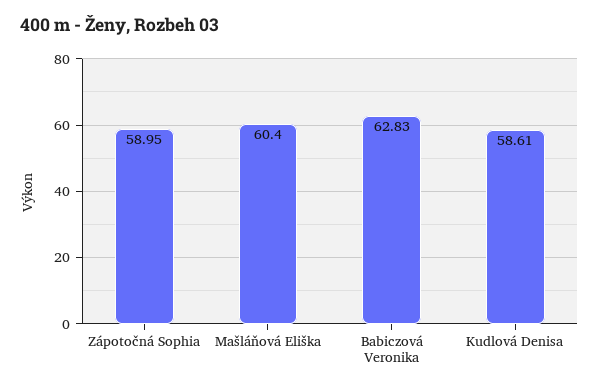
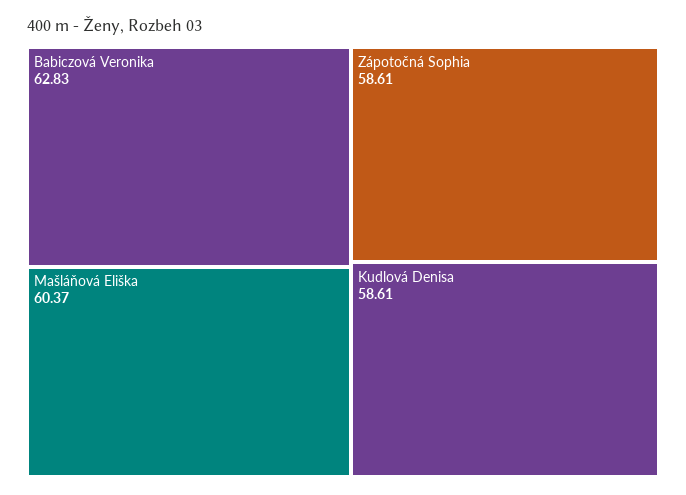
Zápotočná Sophia: 58.95 -> 58.61
Mašláňová Eliška: 60.4 -> 60.37

